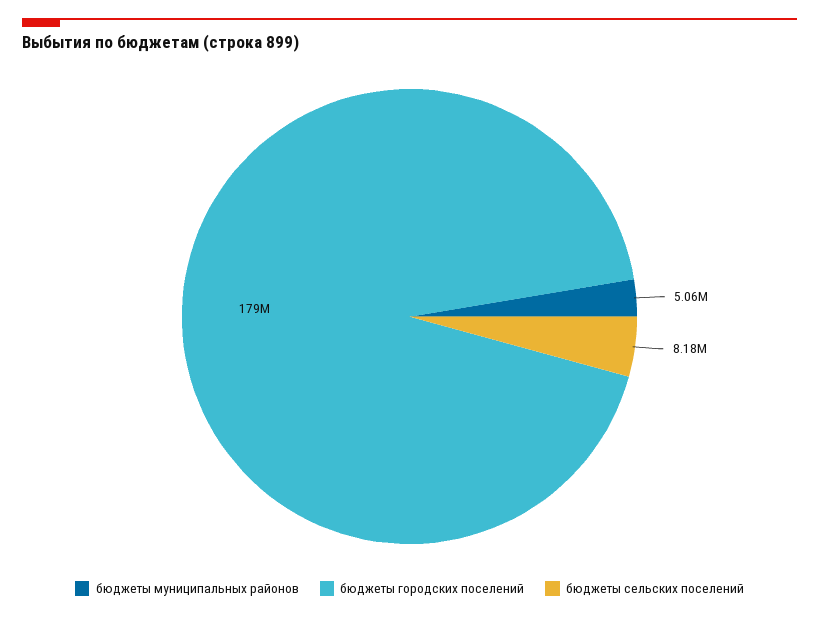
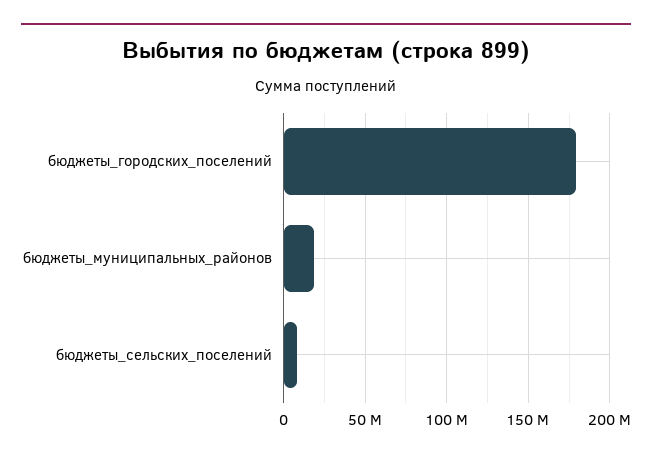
бюджеты муниципальных районов: 5060000 -> 20000000

